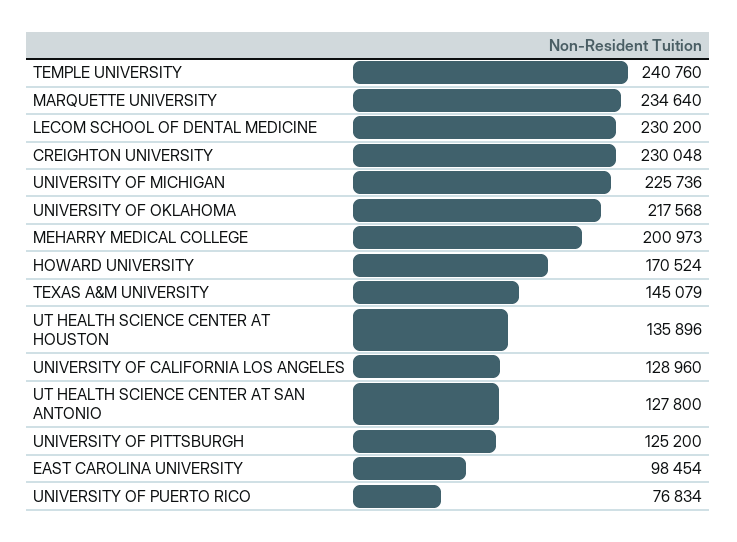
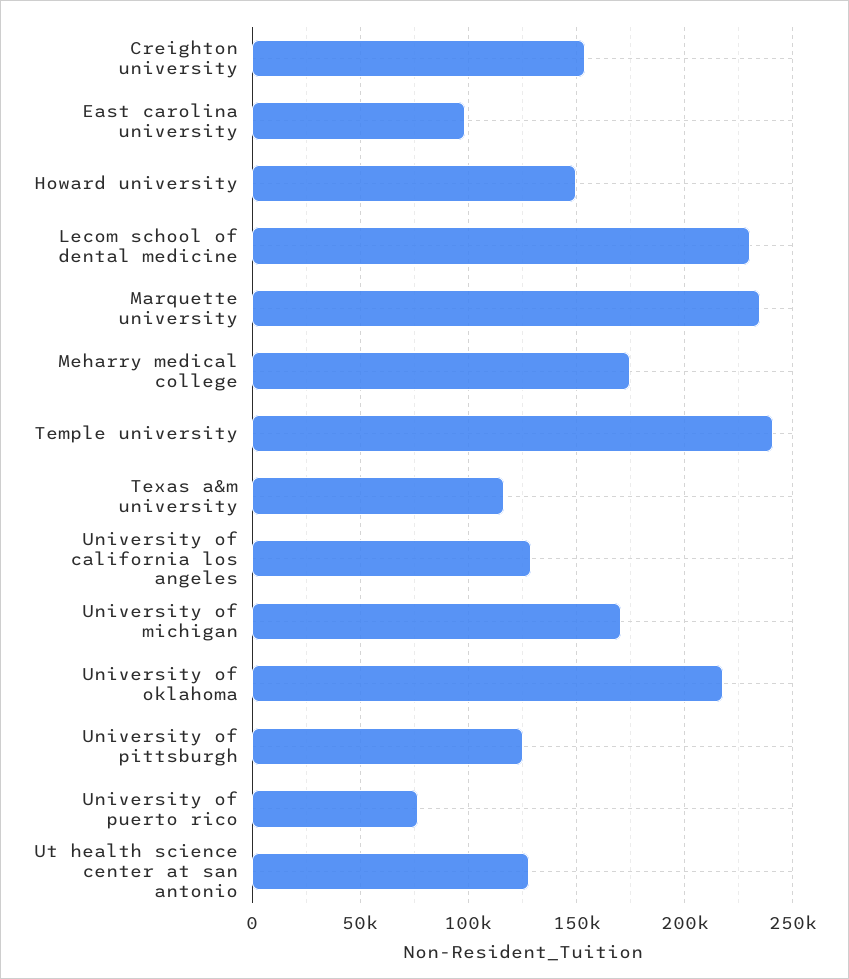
CREIGHTON UNIVERSITY: 230048 -> 155000
UNIVERSITY OF MICHIGAN: 225736 -> 170000
MEHARRY MEDICAL COLLEGE: 200973 -> 175000
HOWARD UNIVERSITY: 170524 -> 150000
TEXAS A&M UNIVERSITY: 145079 -> 115000
UT HEALTH SCIENCE CENTER AT HOUSTON: 135896 -> none

